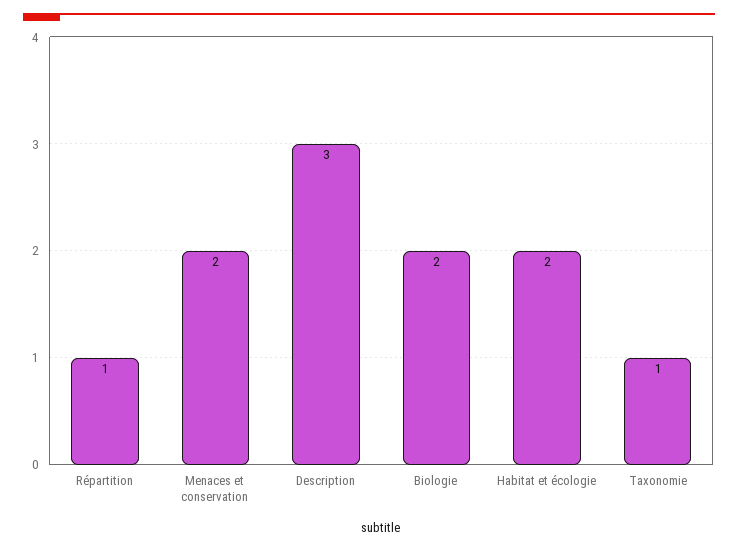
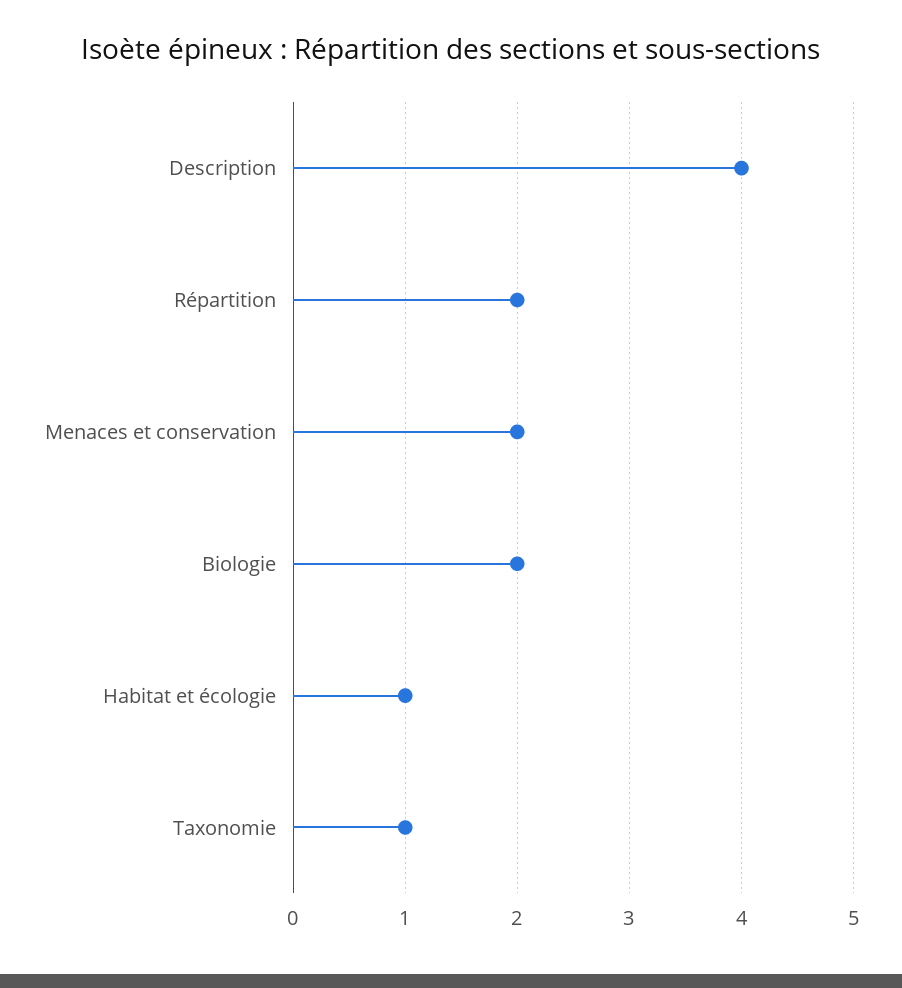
Répartition: 1 -> 2
Description: 3 -> 4
Habitat et écologie: 2 -> 1

